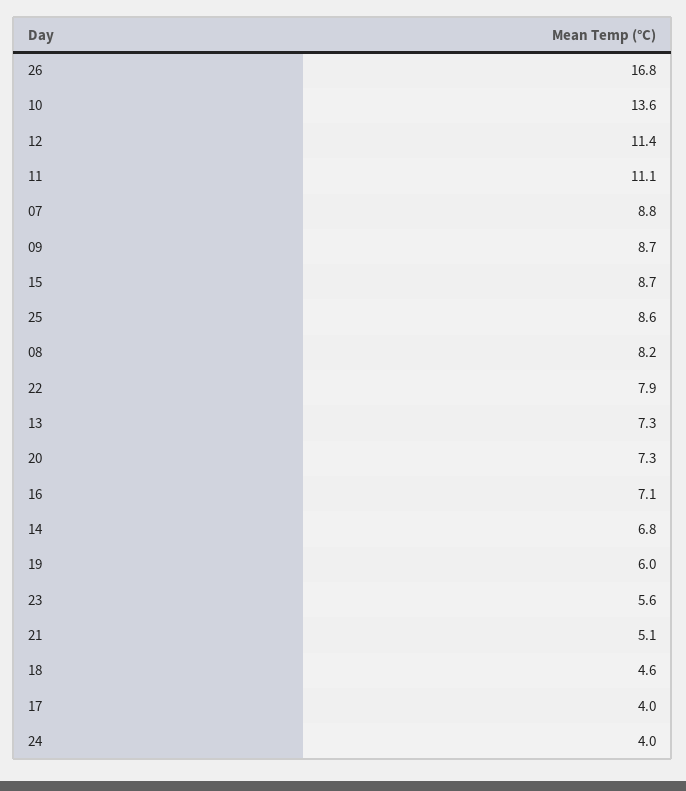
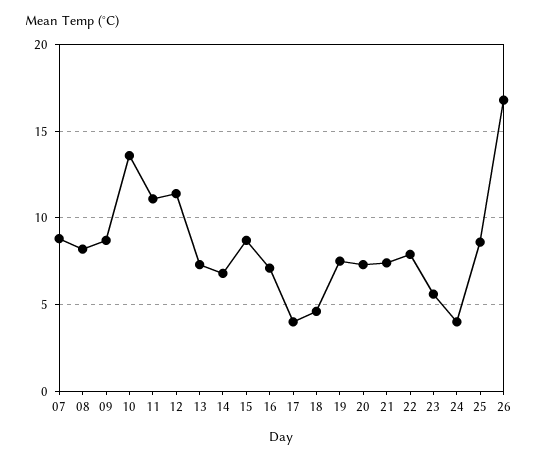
19: 6 -> 7.5
21: 5.1 -> 7.5

